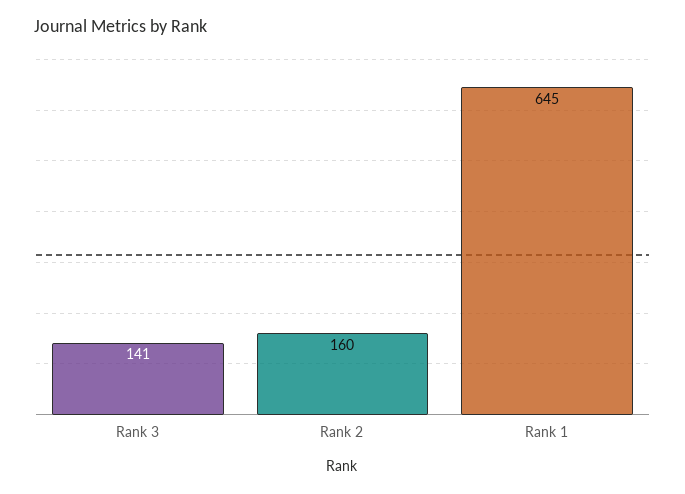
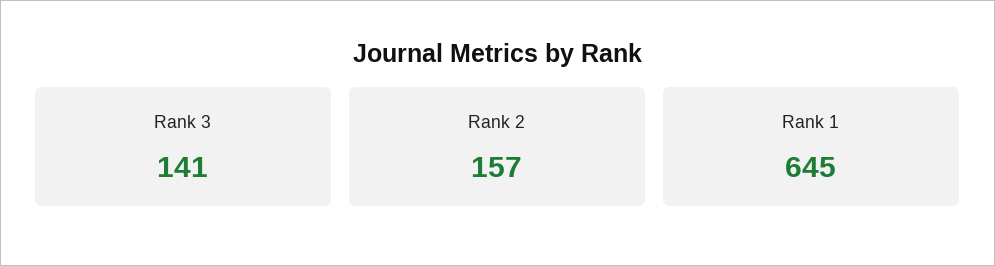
Rank 2: 160 -> 157

